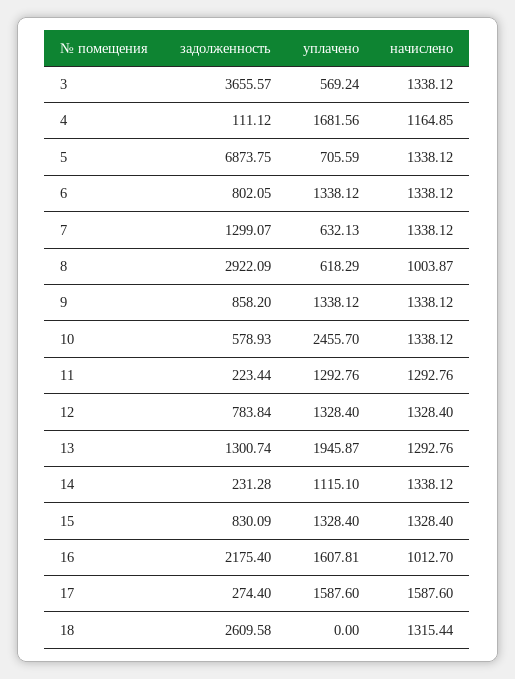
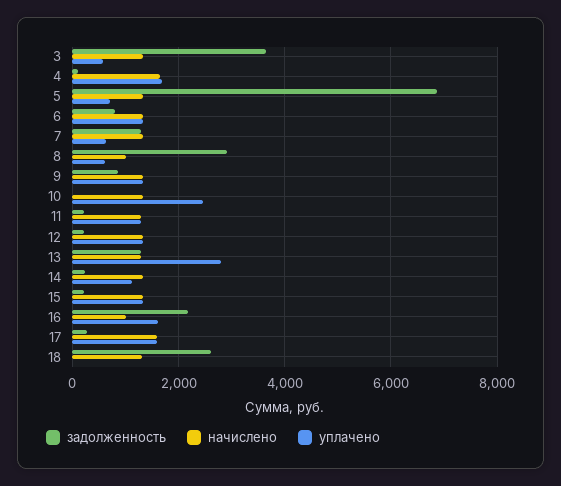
начислено, 4: 1164.85 -> 1600
задолженность, 10: 578.93 -> 0
задолженность, 12: 783.84 -> 200
уплачено, 13: 1945.87 -> 2800
задолженность, 15: 830.09 -> 200

